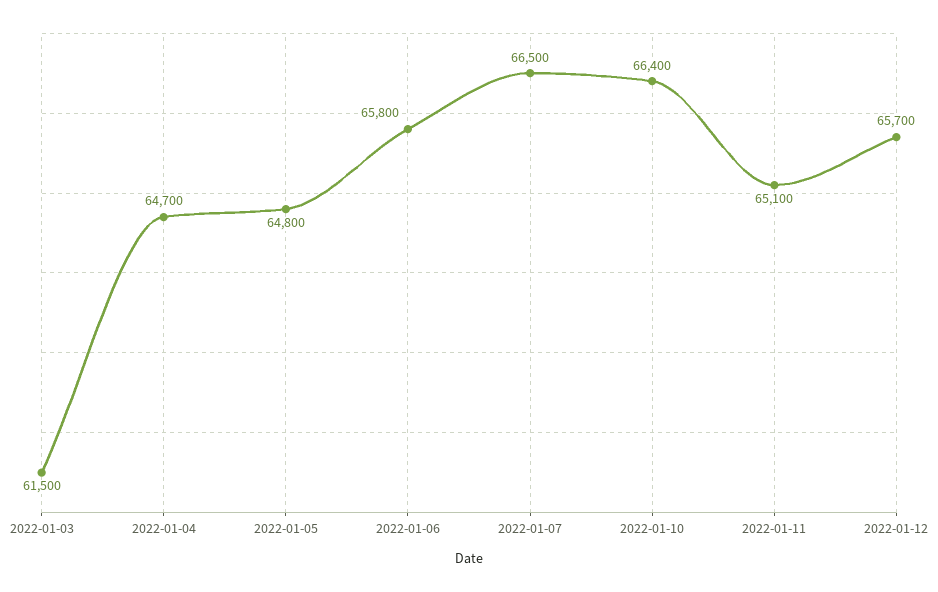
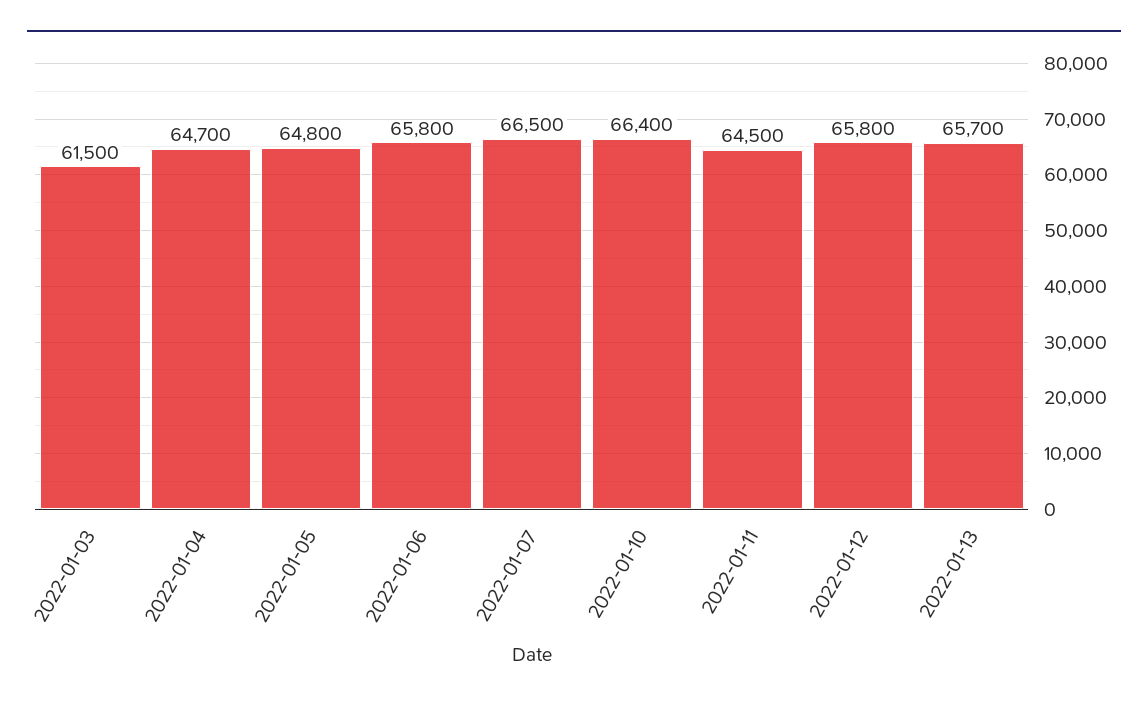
2022-01-11: 65100 -> 64500
2022-01-12: 65700 -> 65800
2022-01-13: none -> 65700

